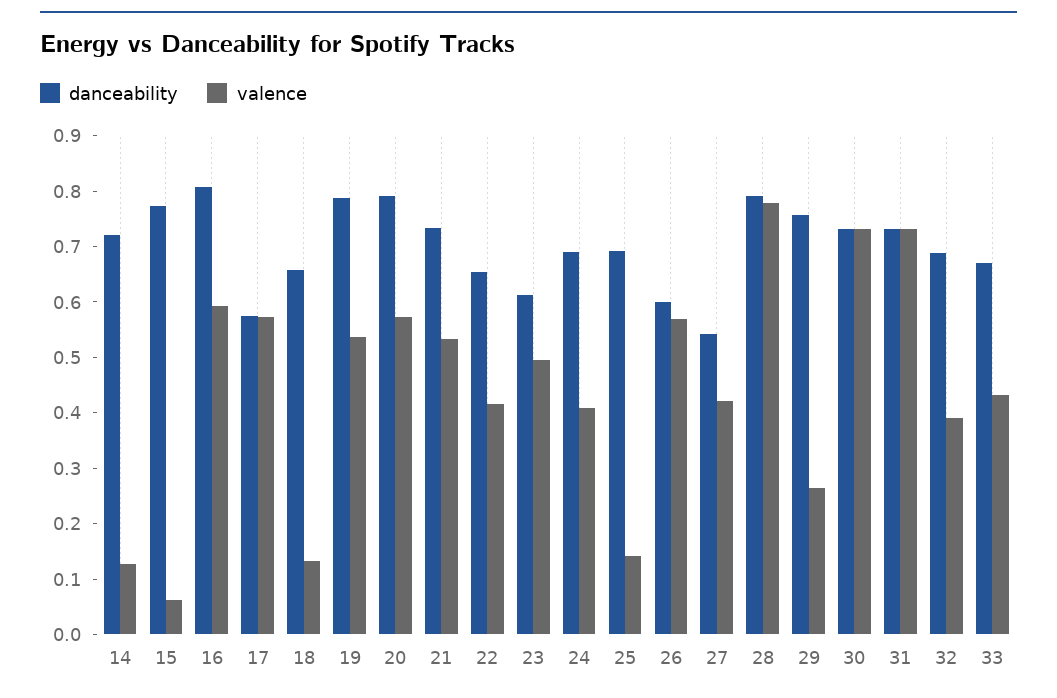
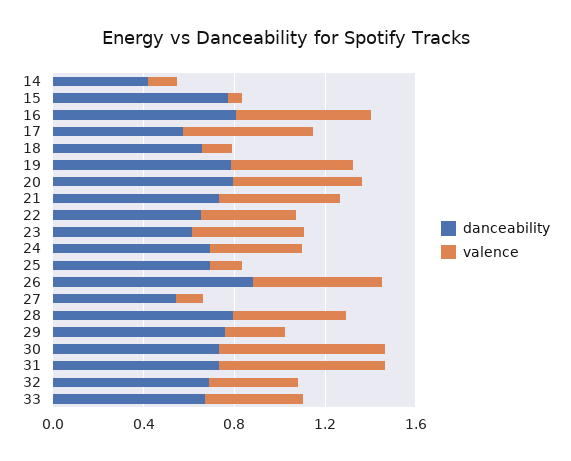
danceability, 14: 0.72 -> 0.4
danceability, 26: 0.6 -> 0.9
valence, 27: 0.42 -> 0.1
valence, 28: 0.78 -> 0.5

